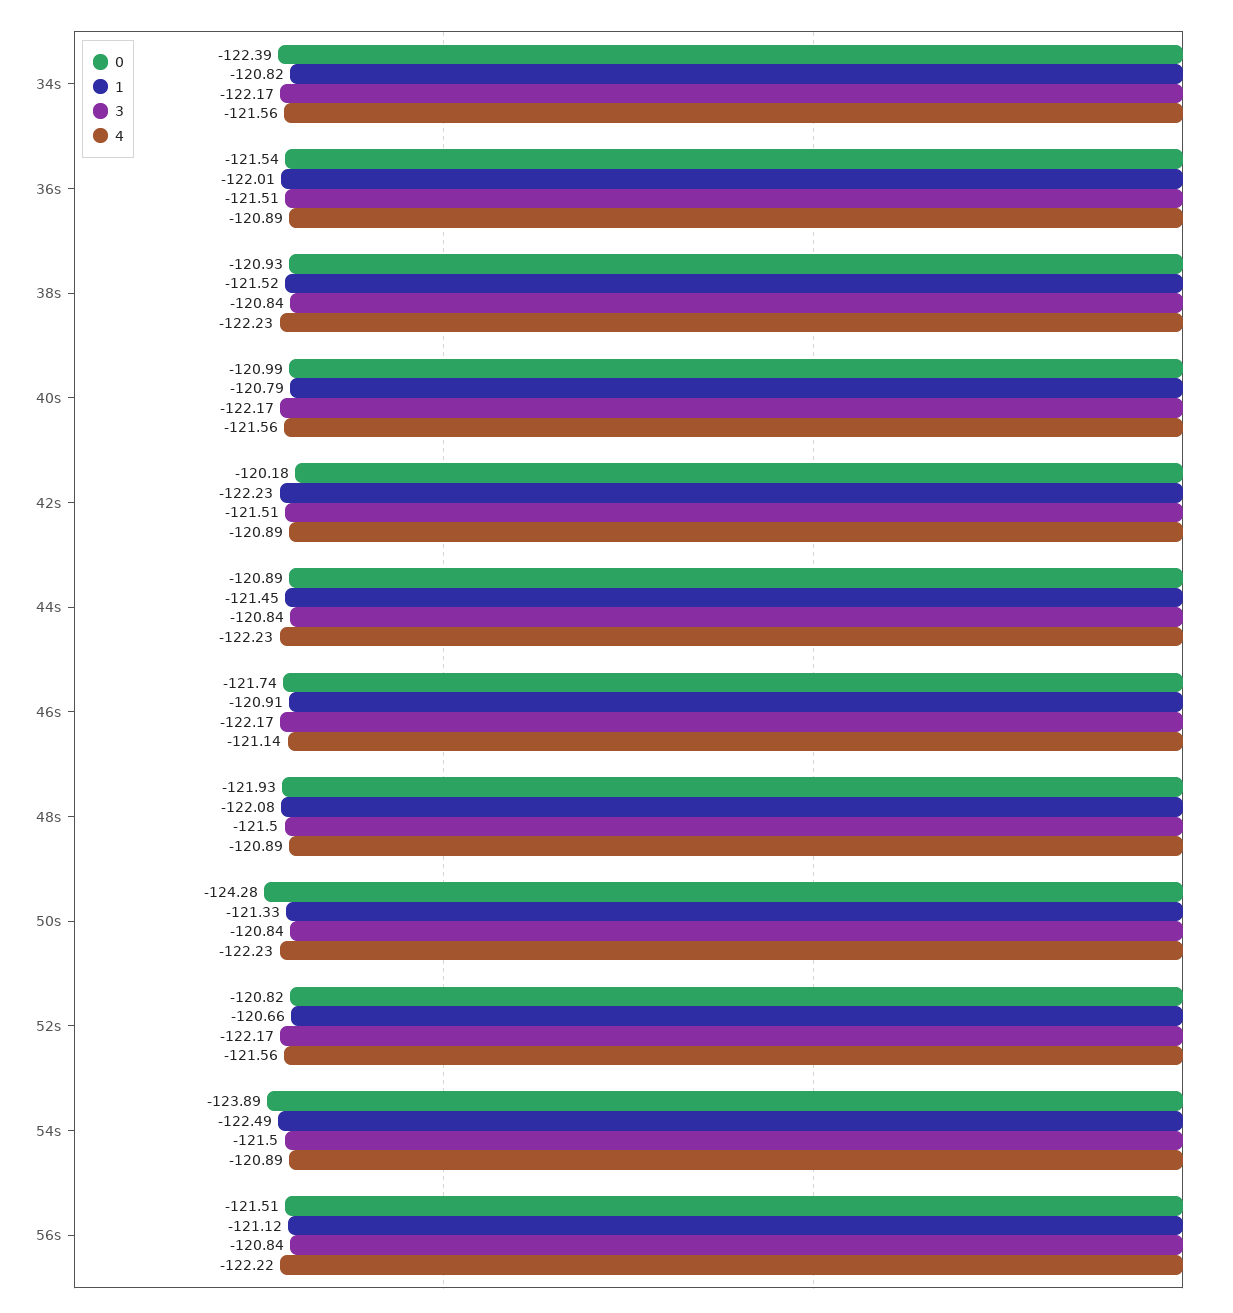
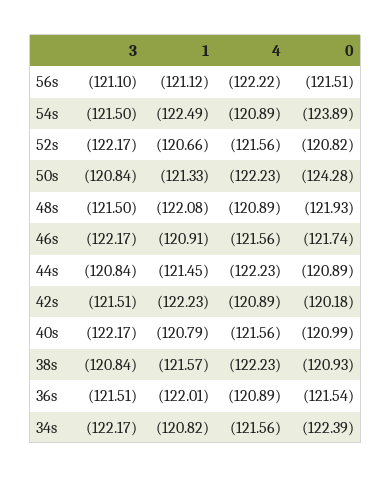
1, 38s: -121.52 -> -121.57
4, 46s: -121.14 -> -121.56
3, 56s: -120.84 -> -121.1

